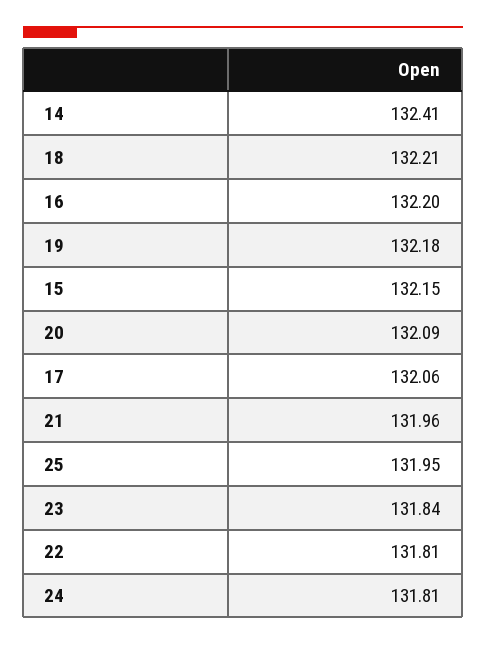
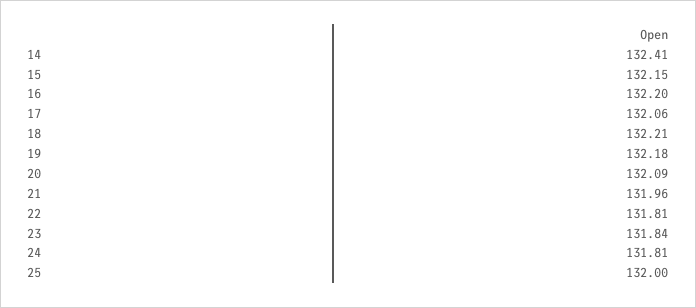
25: 131.95 -> 132

